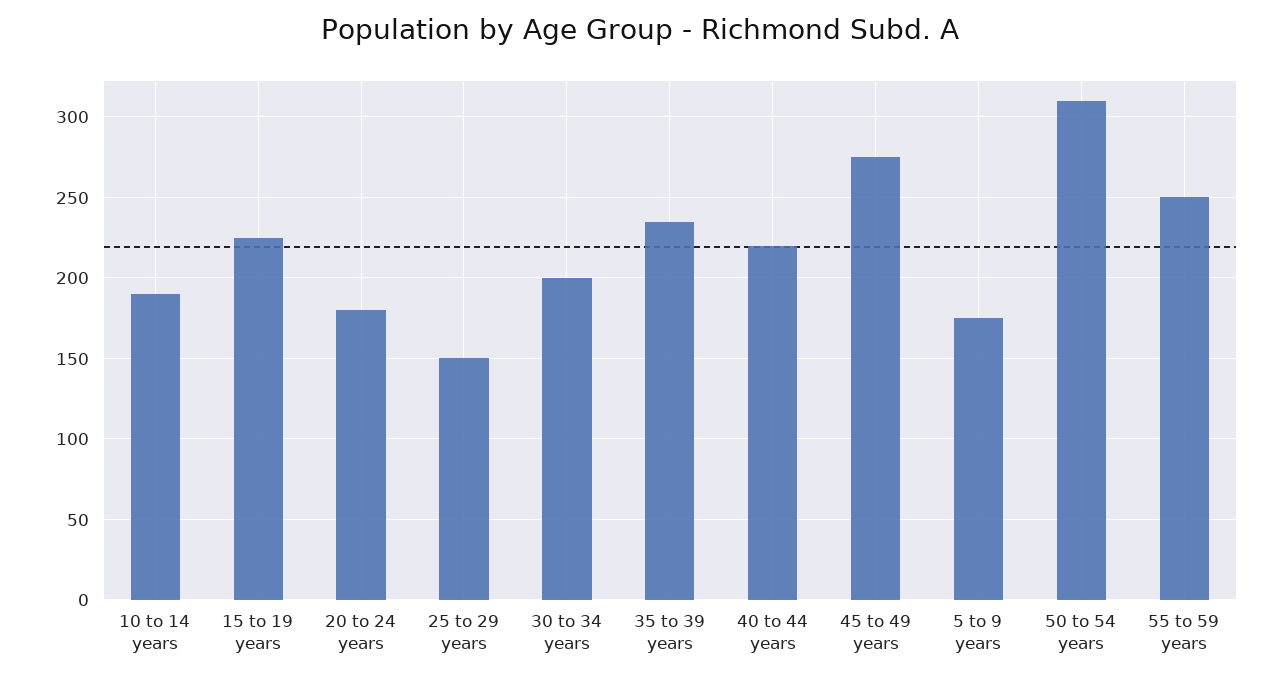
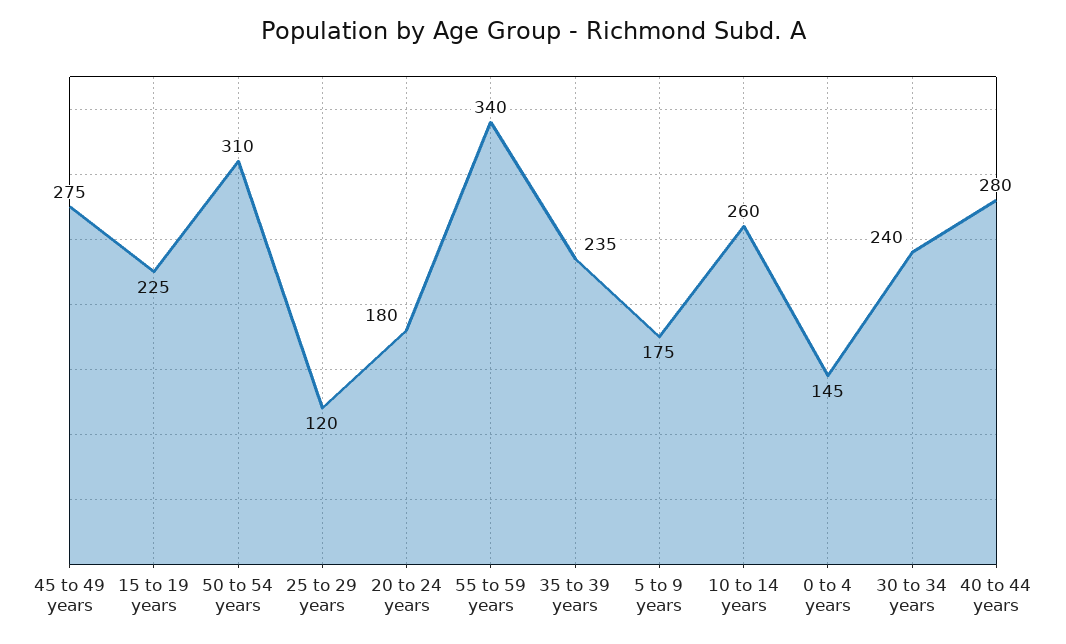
10 to 14 years: 190 -> 260
25 to 29 years: 150 -> 120
30 to 34 years: 200 -> 240
40 to 44 years: 220 -> 280
55 to 59 years: 250 -> 340
0 to 4 years: none -> 145

